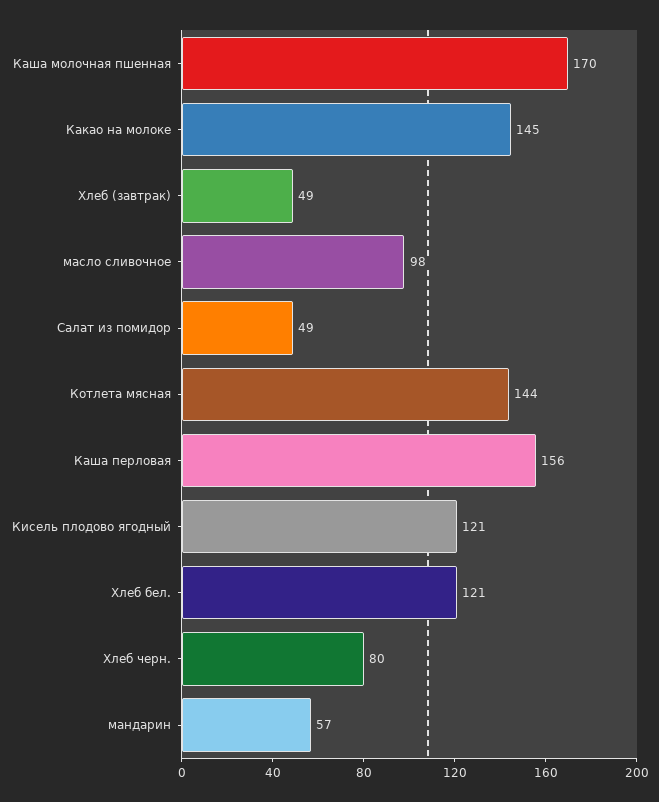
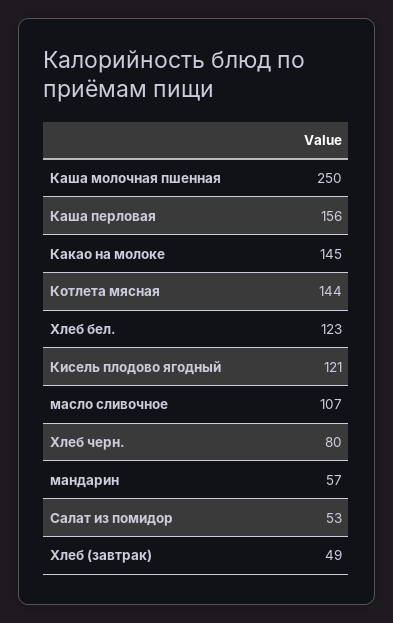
Каша молочная пшенная: 170 -> 250
масло сливочное: 98 -> 107
Салат из помидор: 49 -> 53
Хлеб бел.: 121 -> 123

